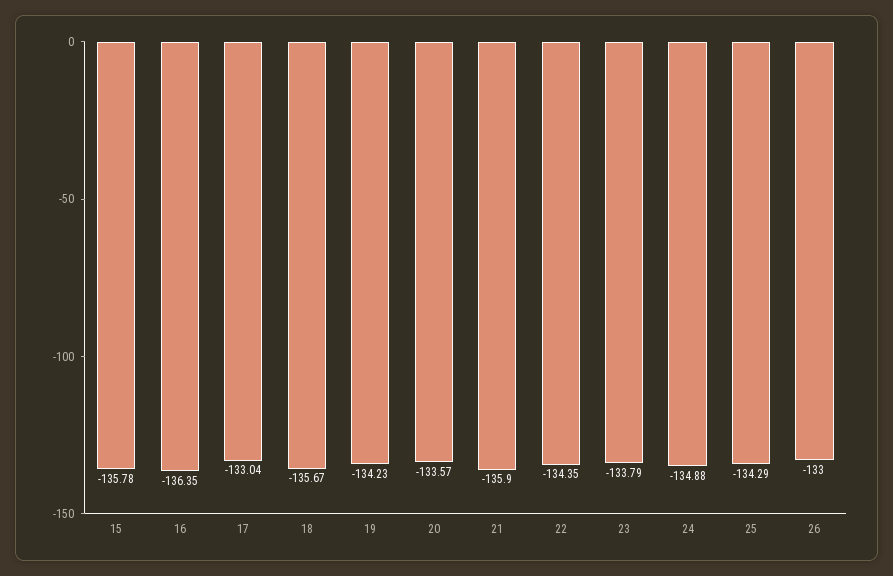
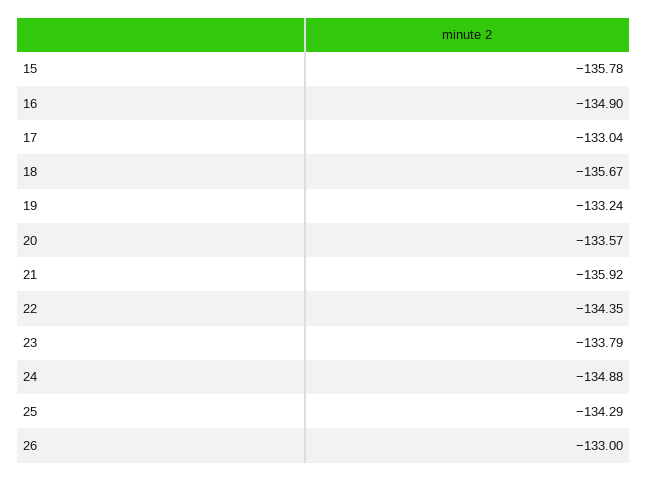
16: -136.35 -> -134.9
19: -134.23 -> -133.24
21: -135.9 -> -135.92

